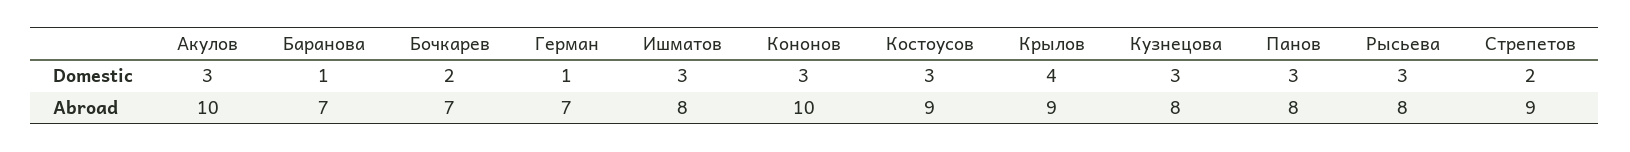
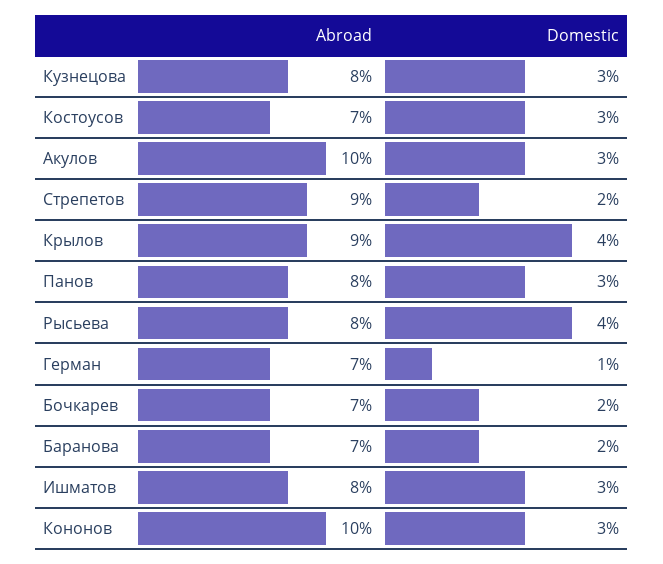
Баранова, Domestic: 1 -> 2
Рысьева, Domestic: 3 -> 4
Костоусов, Abroad: 9 -> 7

